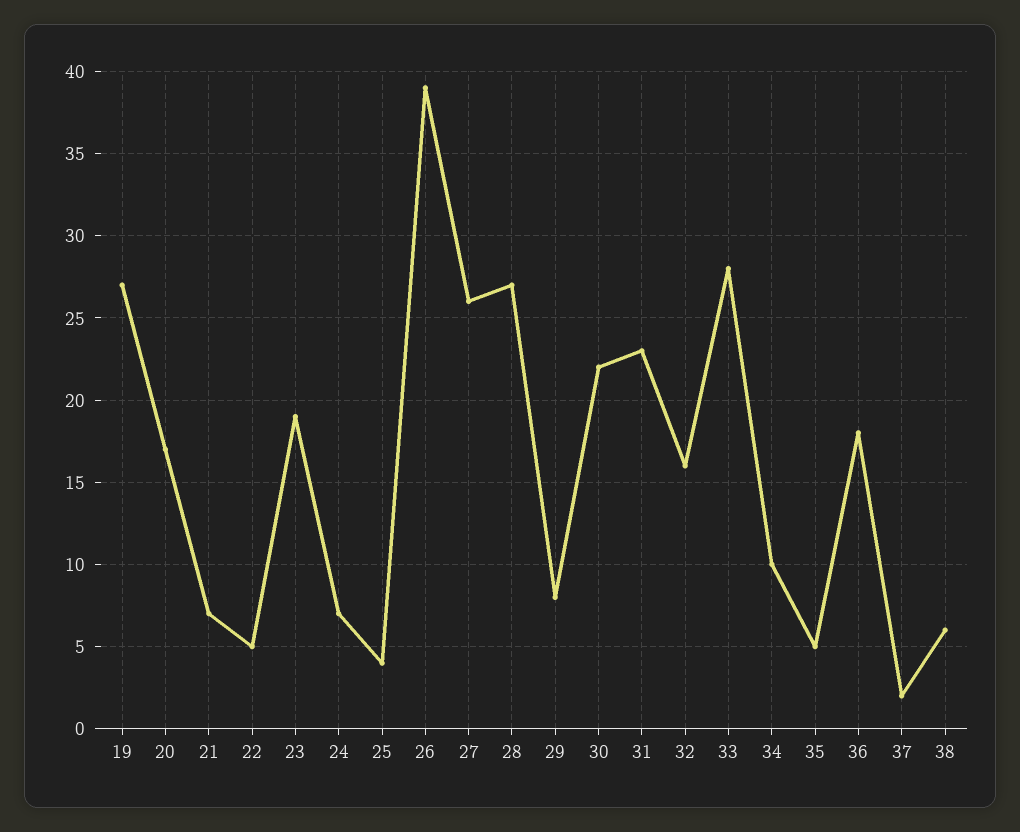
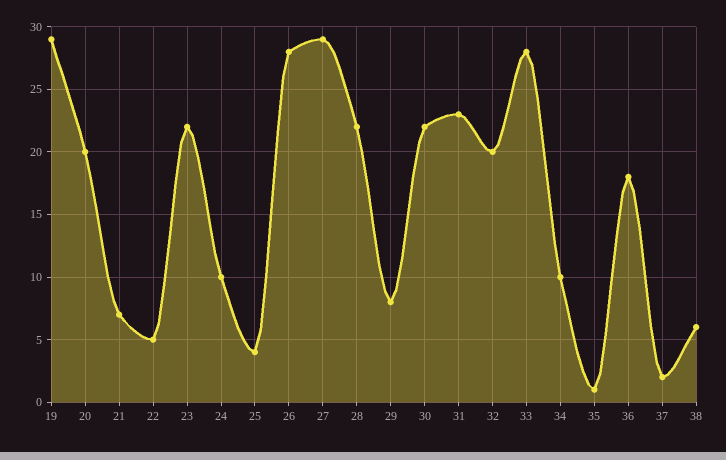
19: 27 -> 29
20: 17 -> 20
23: 19 -> 22
24: 7 -> 10
26: 39 -> 28
27: 26 -> 29
28: 27 -> 22
32: 16 -> 20
35: 5 -> 1

